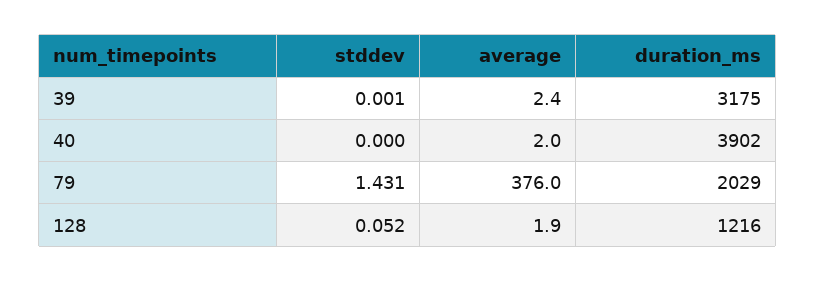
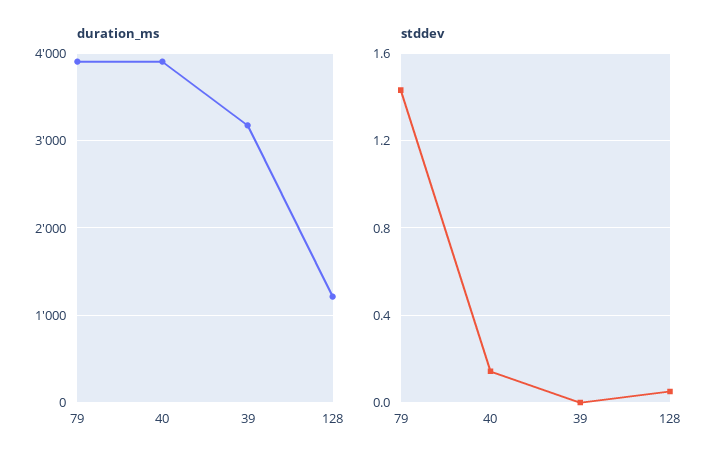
average, 39: 2.4 -> none
stddev, 40: 0 -> 0.15
average, 40: 2 -> none
average, 79: 376 -> none
duration_ms, 79: 2029 -> 3900
average, 128: 1.9 -> none

